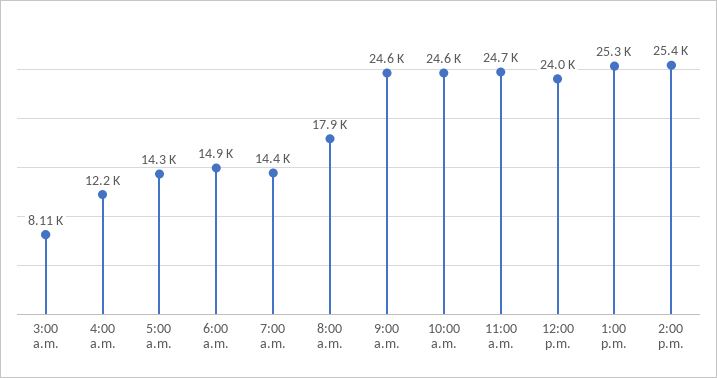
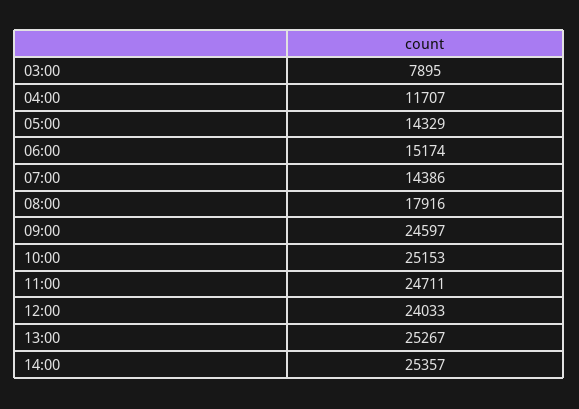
3:00 a.m.: 8110 -> 7895
4:00 a.m.: 12200 -> 11707
6:00 a.m.: 14900 -> 15174
10:00 a.m.: 24600 -> 25153

